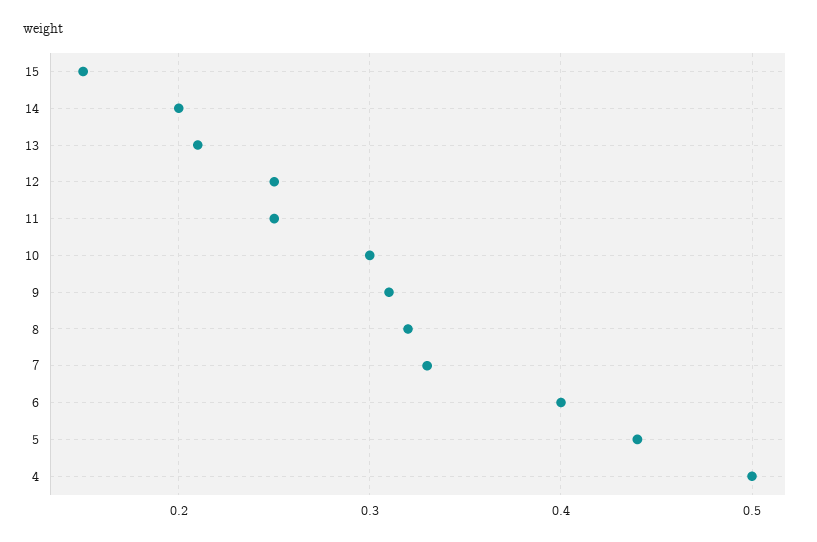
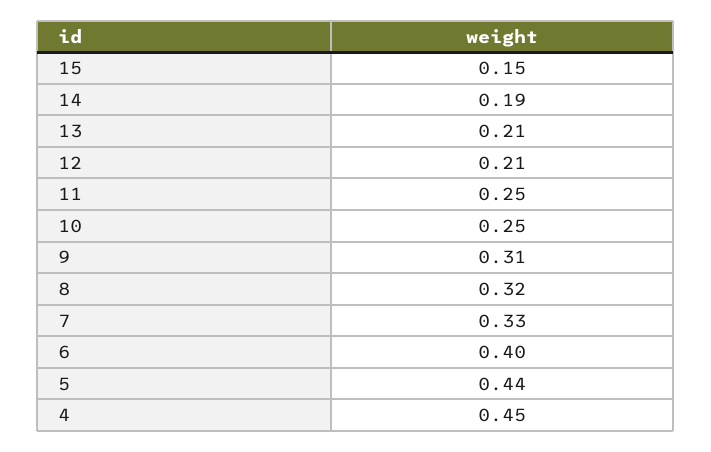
14: 0.2 -> 0.19
12: 0.25 -> 0.21
10: 0.3 -> 0.25
4: 0.5 -> 0.45

